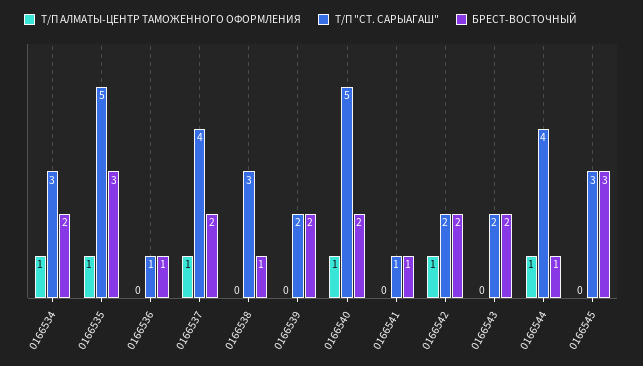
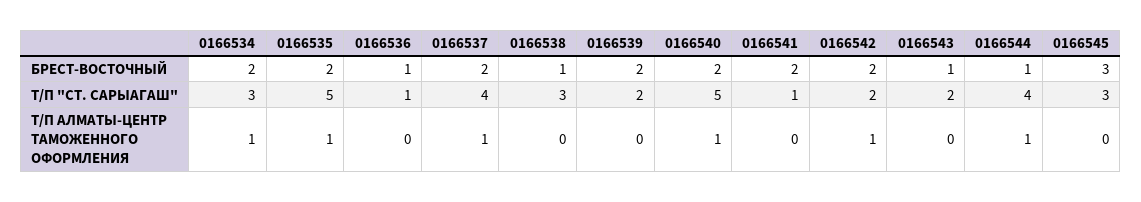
БРЕСТ-ВОСТОЧНЫЙ, 0166535: 3 -> 2
БРЕСТ-ВОСТОЧНЫЙ, 0166541: 1 -> 2
БРЕСТ-ВОСТОЧНЫЙ, 0166543: 2 -> 1

